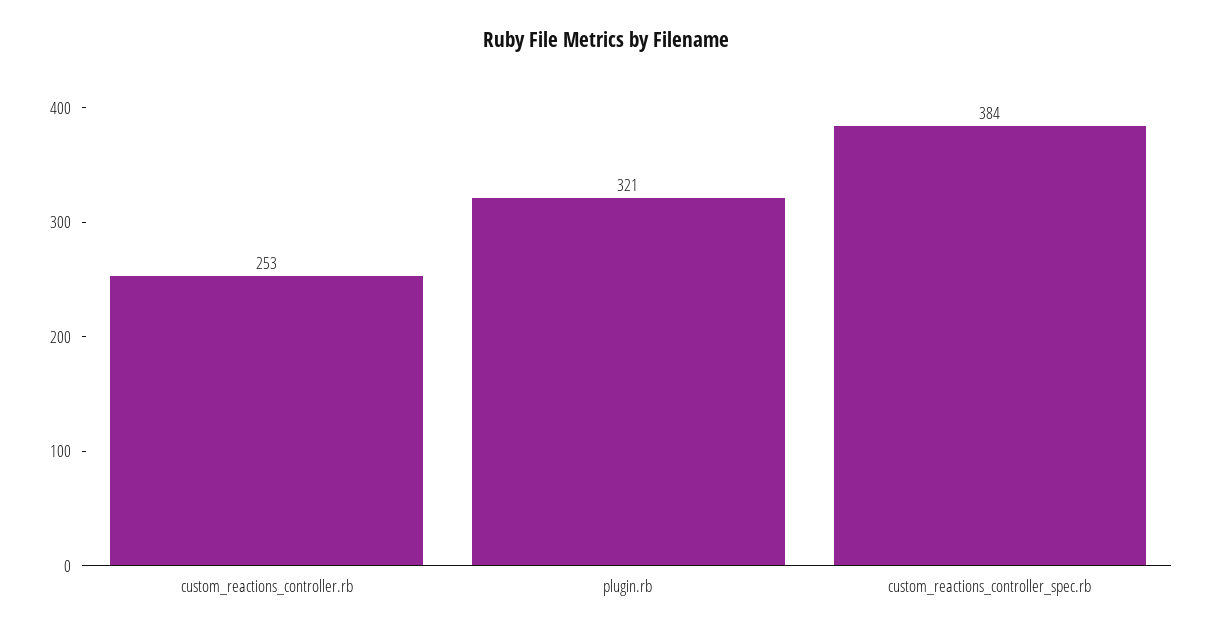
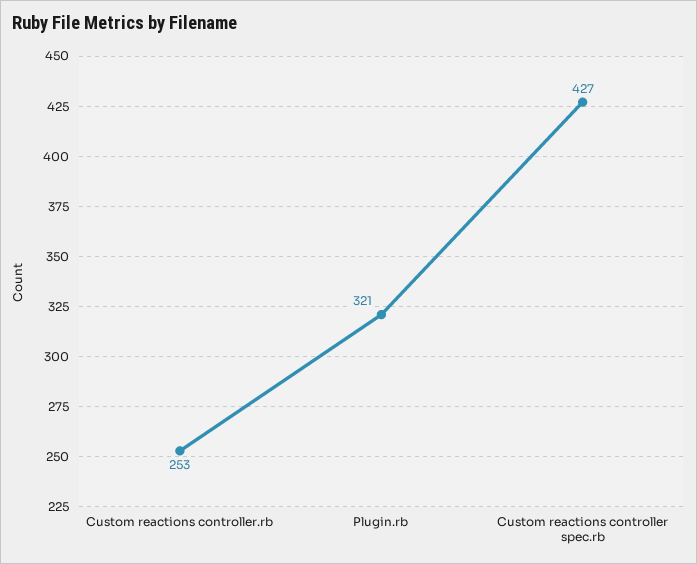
custom_reactions_controller_spec.rb: 384 -> 427

